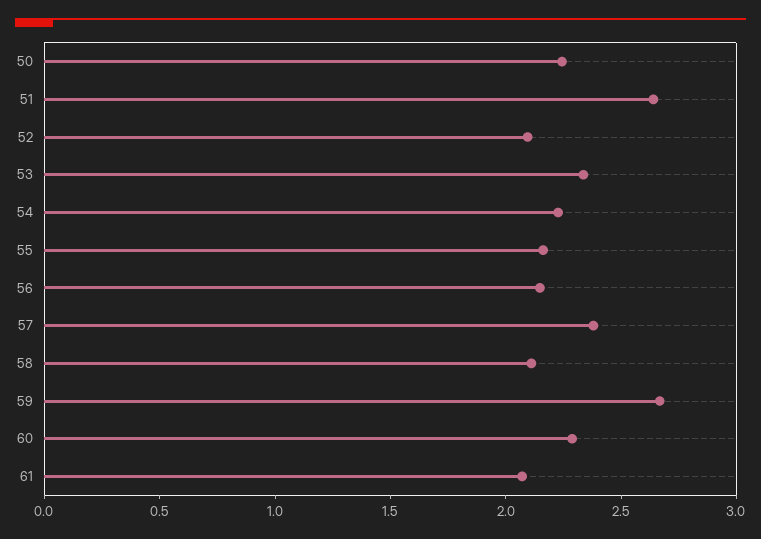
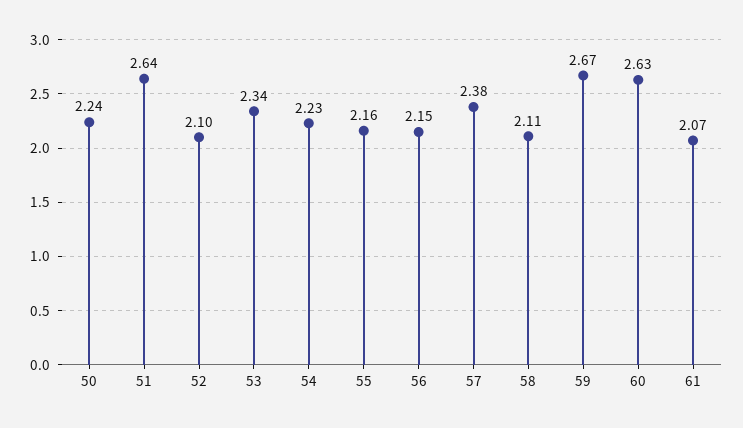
60: 2.3 -> 2.63

